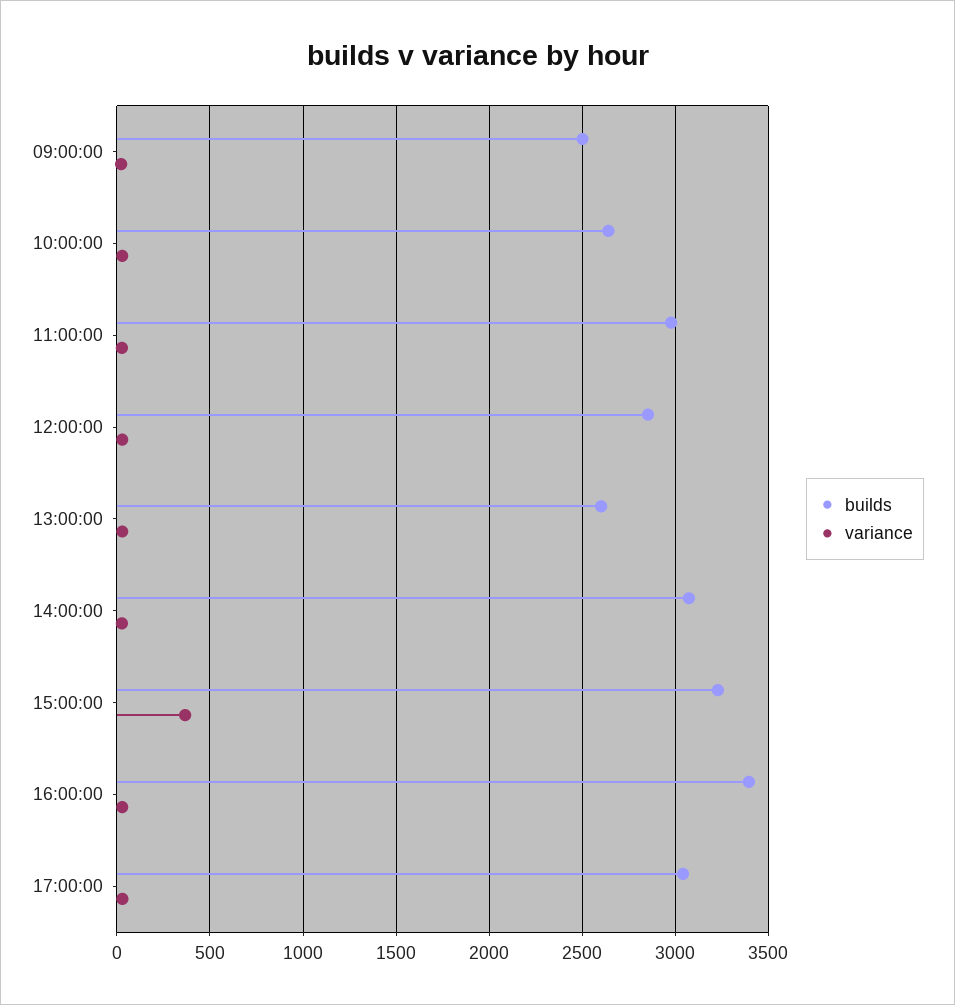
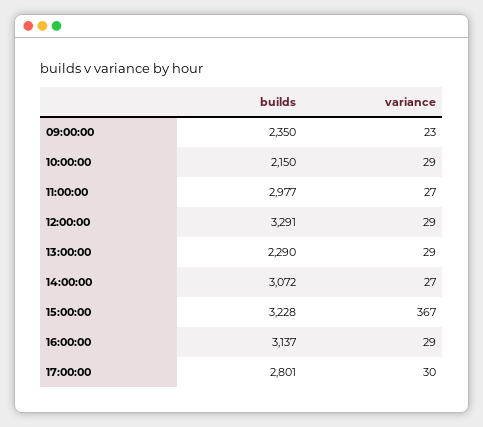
builds, 09:00:00: 2500 -> 2350
builds, 10:00:00: 2650 -> 2150
builds, 12:00:00: 2850 -> 3291
builds, 13:00:00: 2600 -> 2290
builds, 16:00:00: 3400 -> 3137
builds, 17:00:00: 3050 -> 2801

